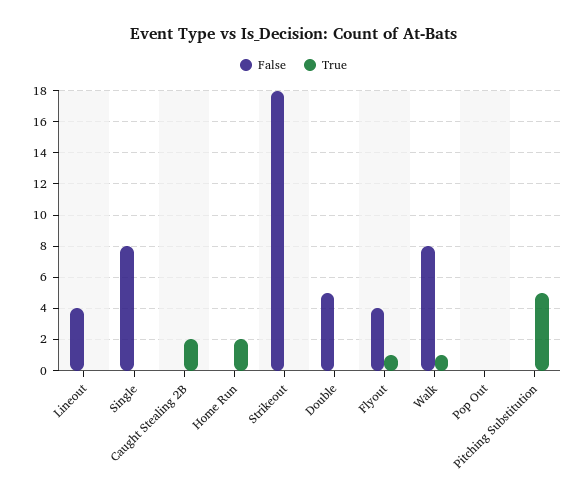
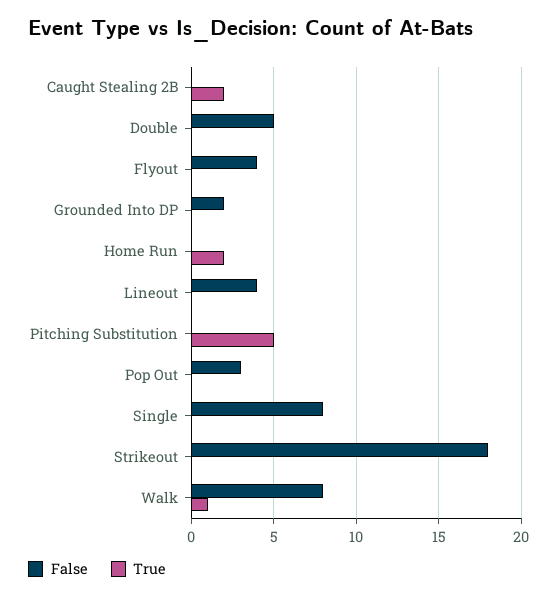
True, Flyout: 1 -> 0
False, Pop Out: 0 -> 3
False, Grounded Into DP: none -> 2
True, Grounded Into DP: none -> 0

